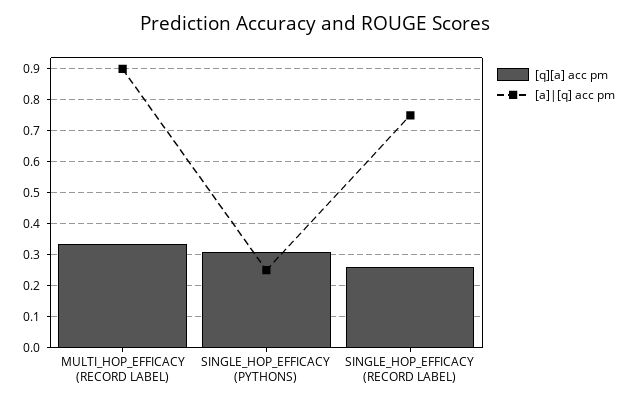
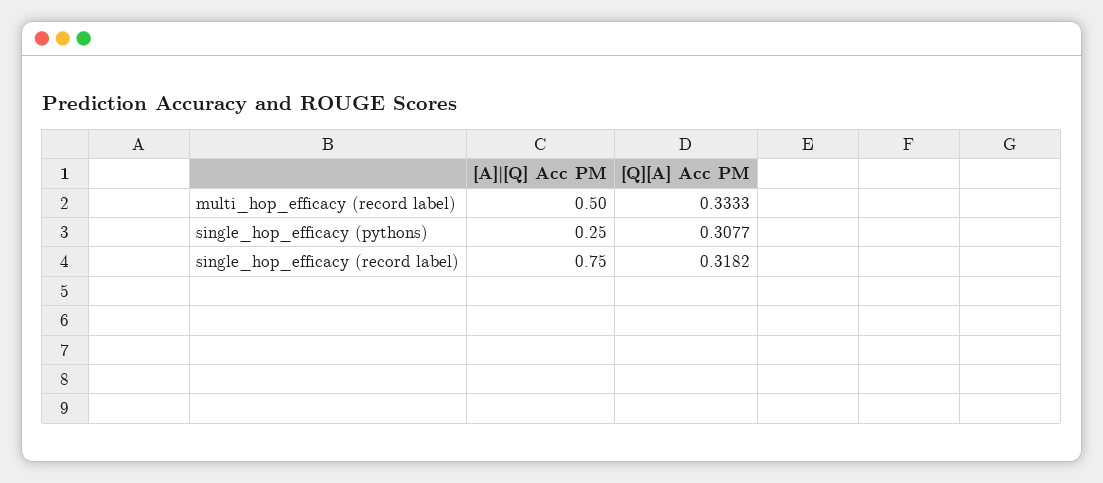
[a]|[q] acc pm, MULTI_HOP_EFFICACY (RECORD LABEL): 0.9 -> 0.5
[q][a] acc pm, SINGLE_HOP_EFFICACY (RECORD LABEL): 0.26 -> 0.3182

